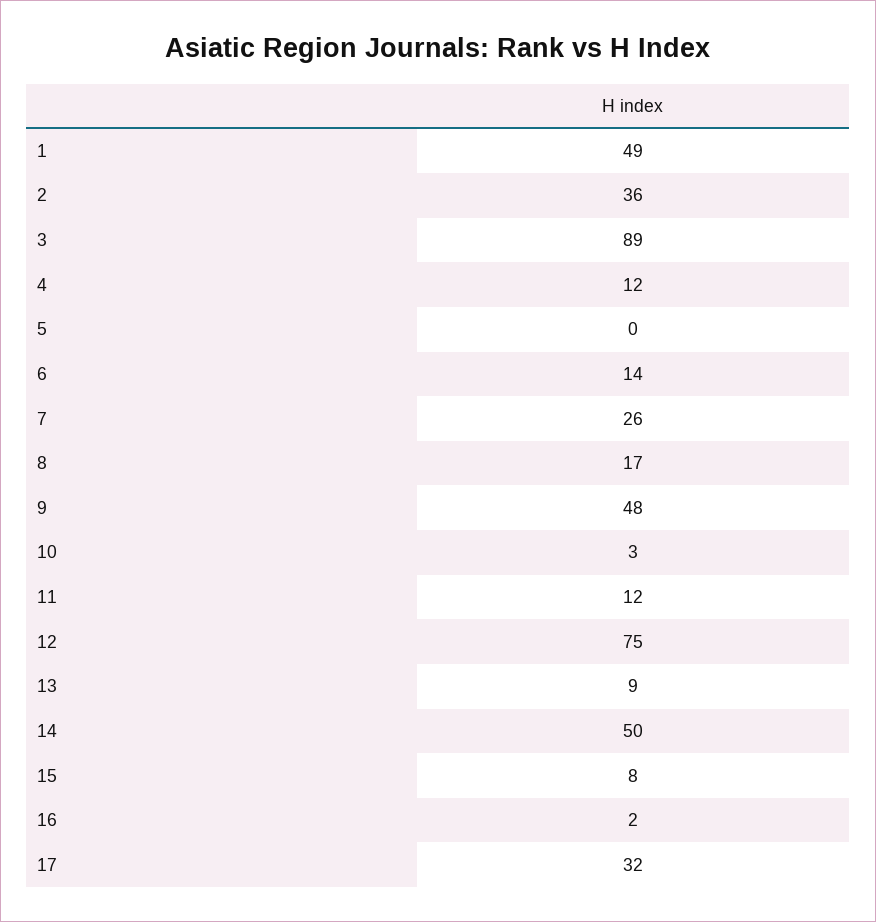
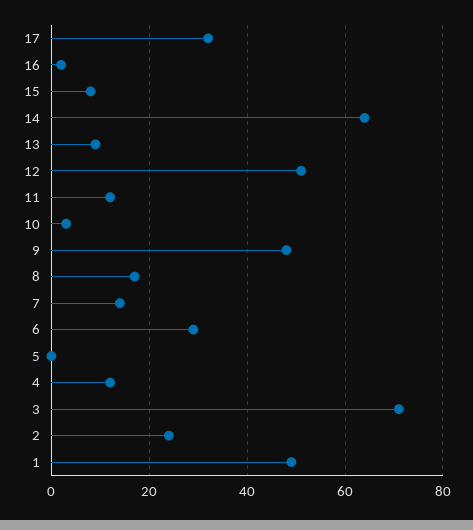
2: 36 -> 25
3: 89 -> 70
6: 14 -> 30
7: 26 -> 15
12: 75 -> 50
14: 50 -> 65

